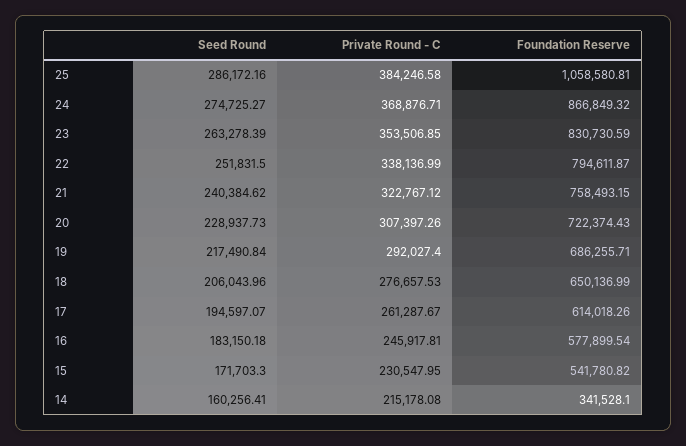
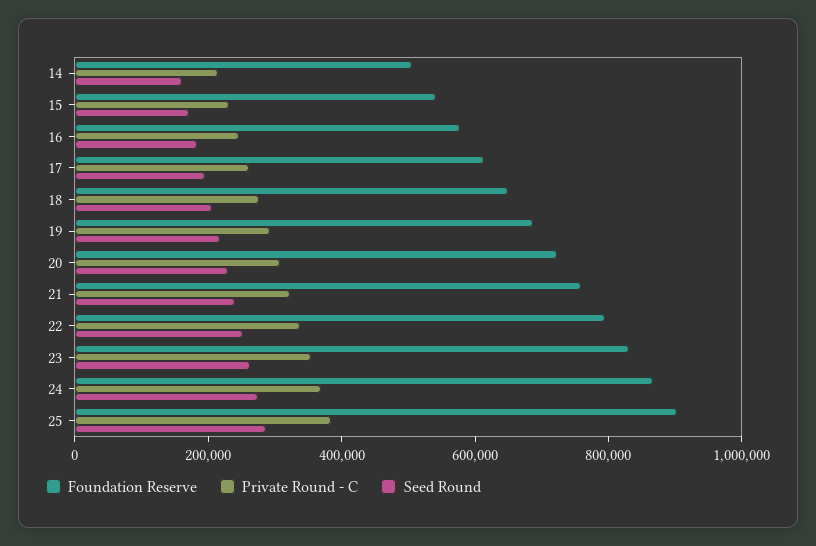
Foundation Reserve, 25: 1058580.81 -> 900000
Foundation Reserve, 14: 341528.1 -> 500000

